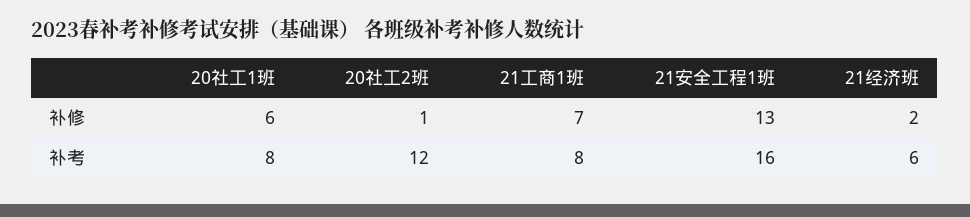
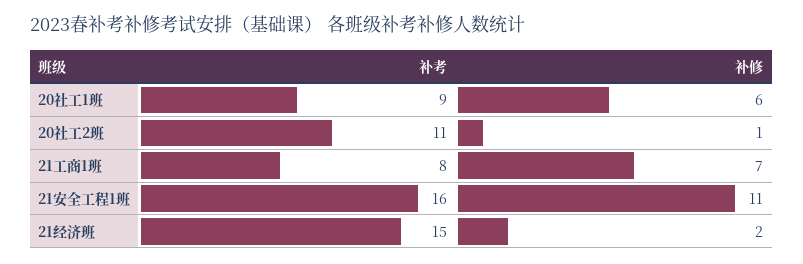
21安全工程1班, 补修: 13 -> 11
20社工1班, 补考: 8 -> 9
20社工2班, 补考: 12 -> 11
21经济班, 补考: 6 -> 15

